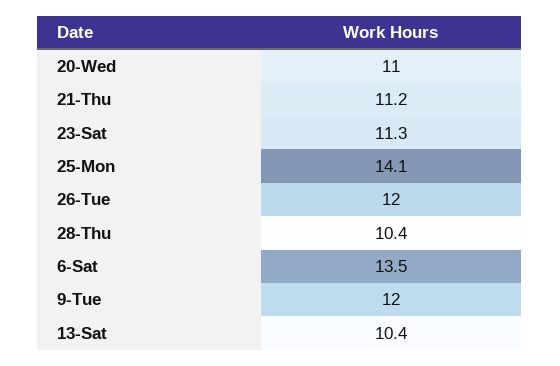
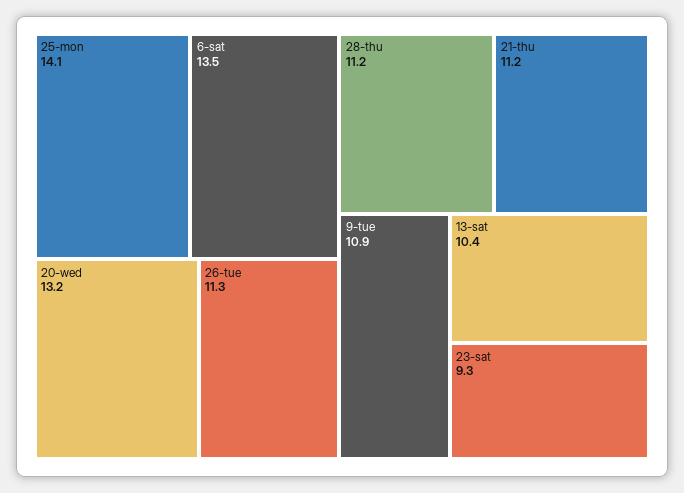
20-Wed: 11 -> 13.2
23-Sat: 11.3 -> 9.3
26-Tue: 12 -> 11.3
28-Thu: 10.4 -> 11.2
9-Tue: 12 -> 10.9

